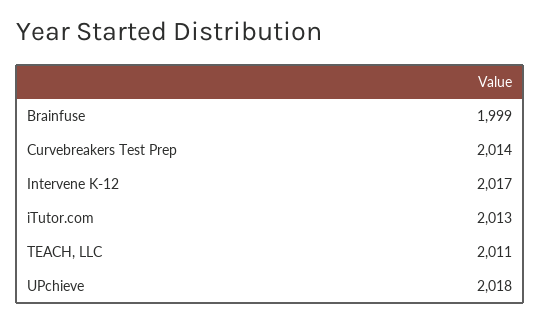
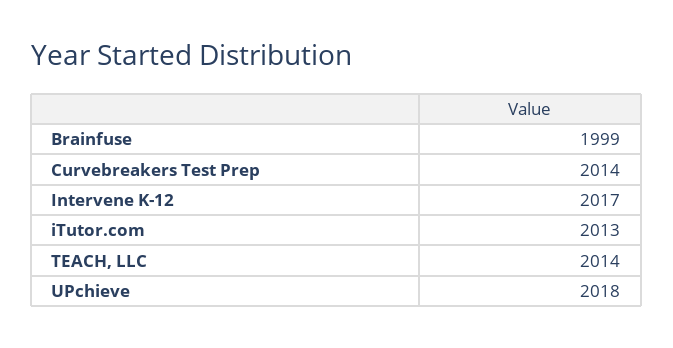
TEACH, LLC: 2011 -> 2014

